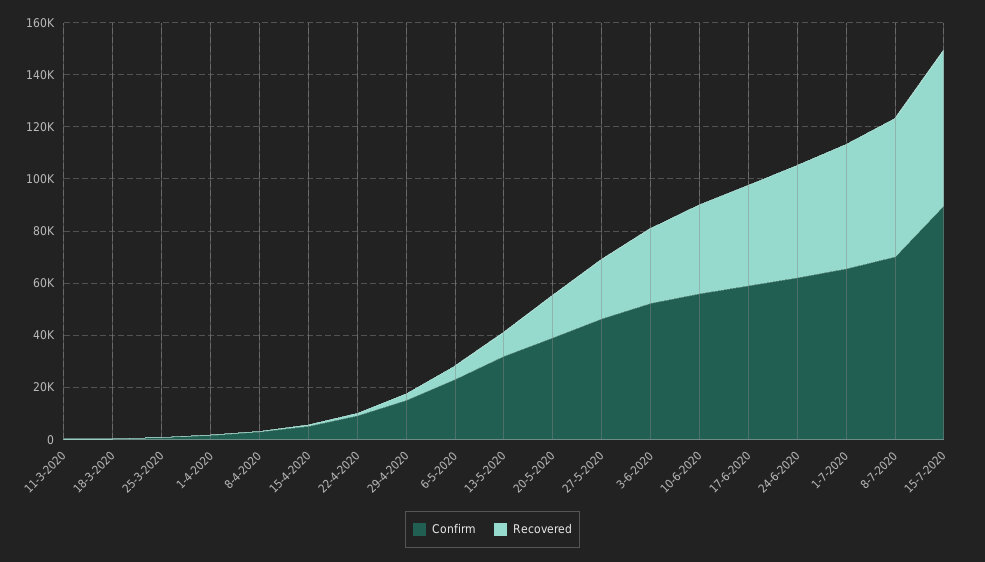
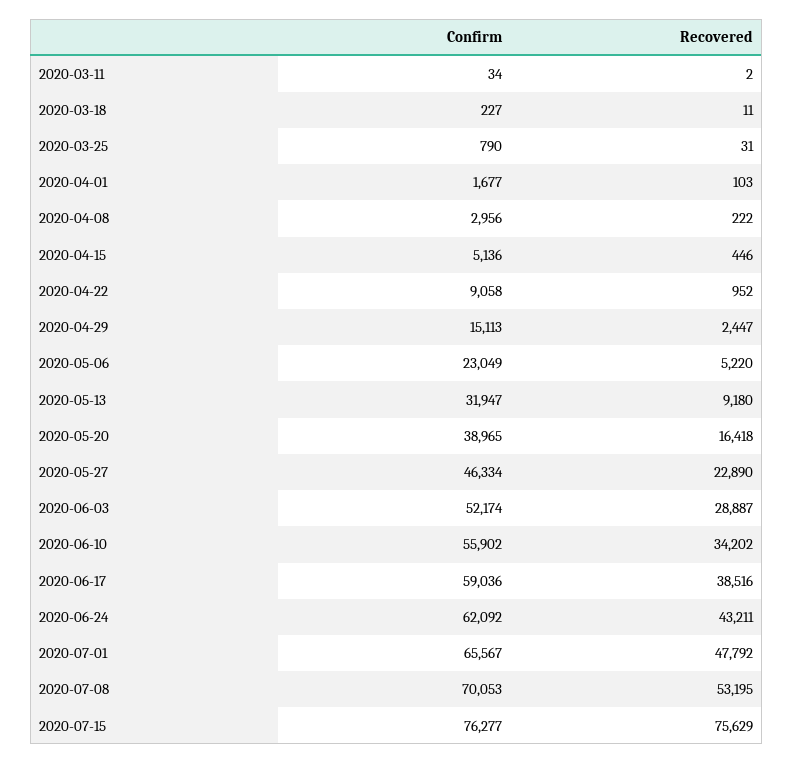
Confirm, 15-7-2020: 90000 -> 76277
Recovered, 15-7-2020: 60000 -> 75629

